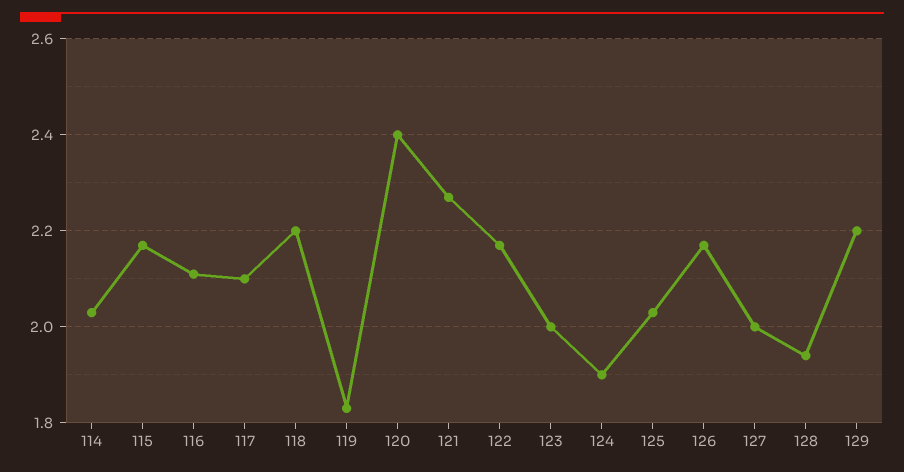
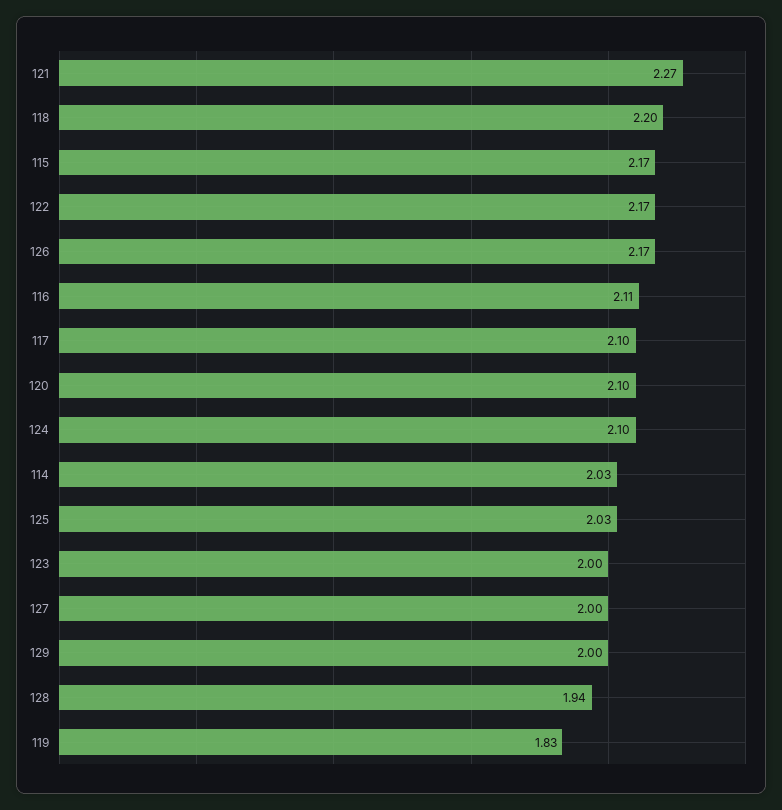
120: 2.4 -> 2.1
124: 1.9 -> 2.1
129: 2.2 -> 2

